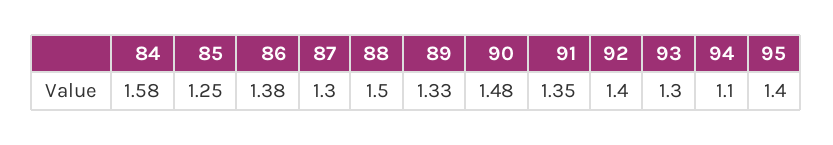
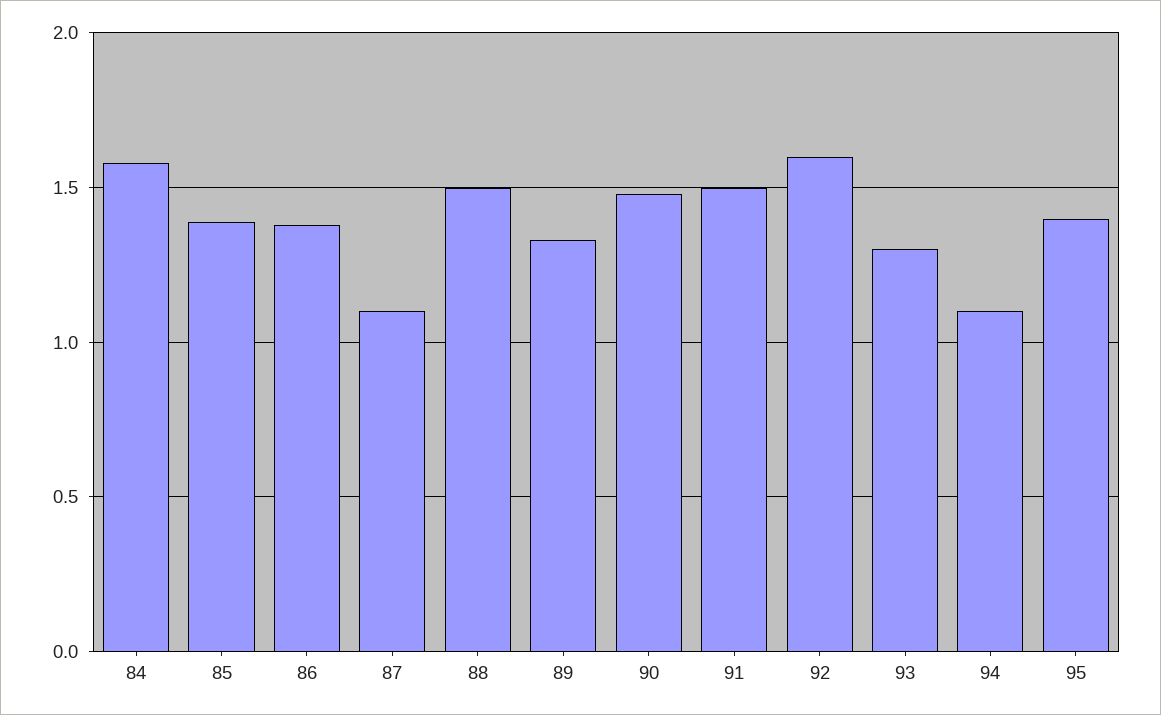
85: 1.25 -> 1.4
87: 1.3 -> 1.1
91: 1.35 -> 1.5
92: 1.4 -> 1.6

